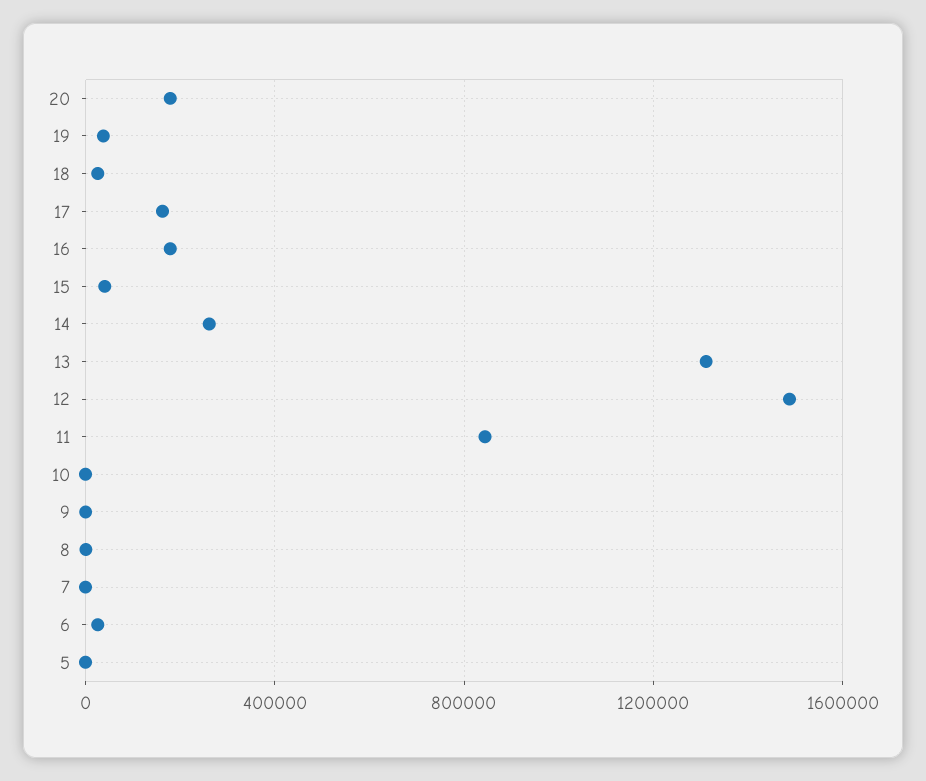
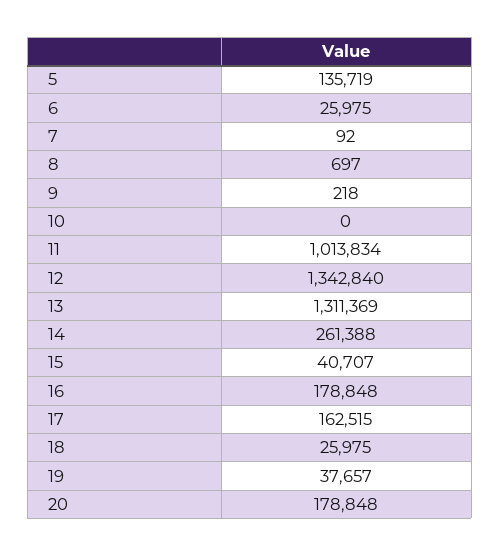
12: 1500000 -> 1342840
11: 850000 -> 1013834
5: 0 -> 135719

